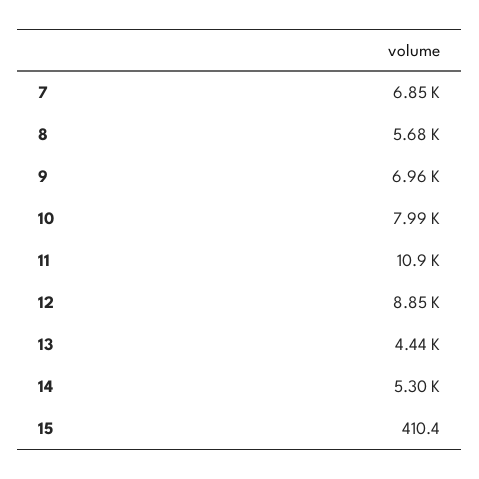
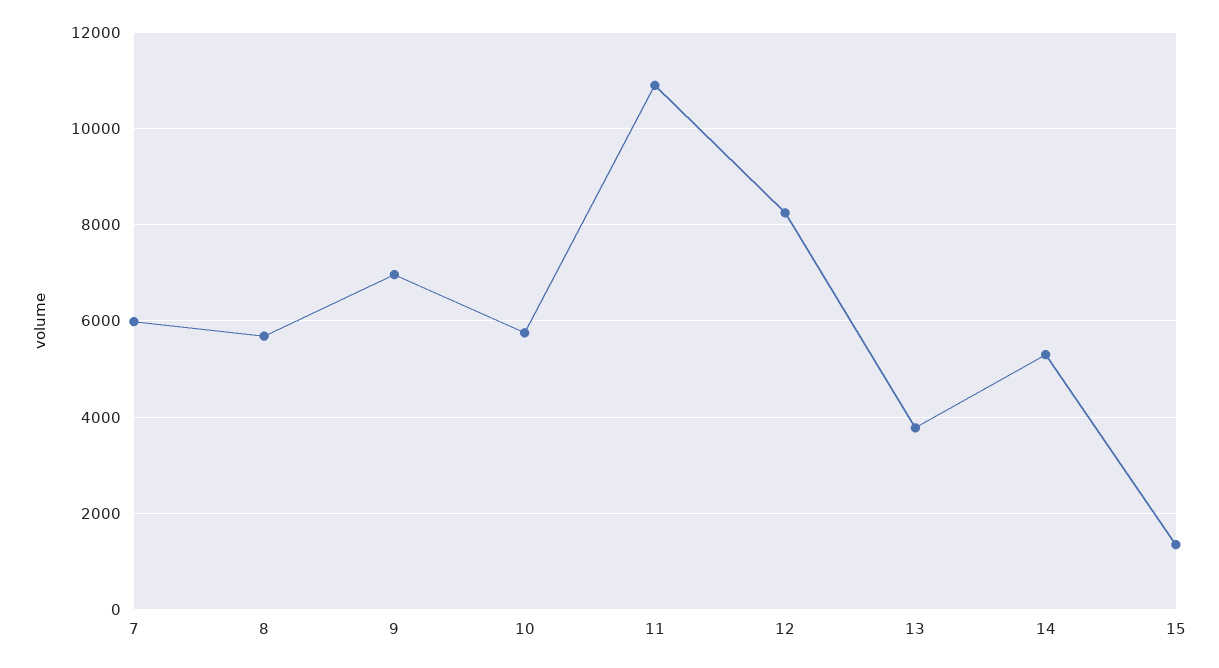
7: 6850 -> 6000
10: 7990 -> 5800
12: 8850 -> 8200
13: 4440 -> 3800
15: 410.4 -> 1400

